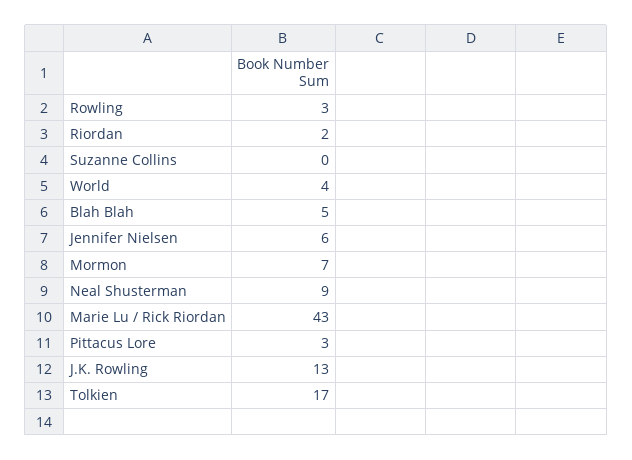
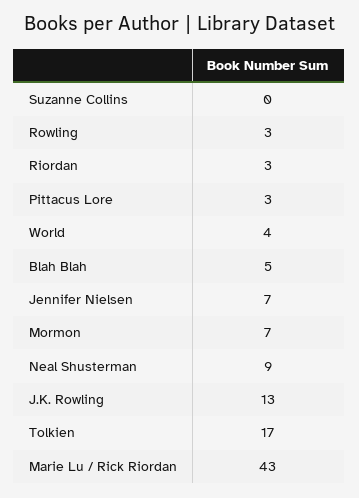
Riordan: 2 -> 3
Jennifer Nielsen: 6 -> 7

